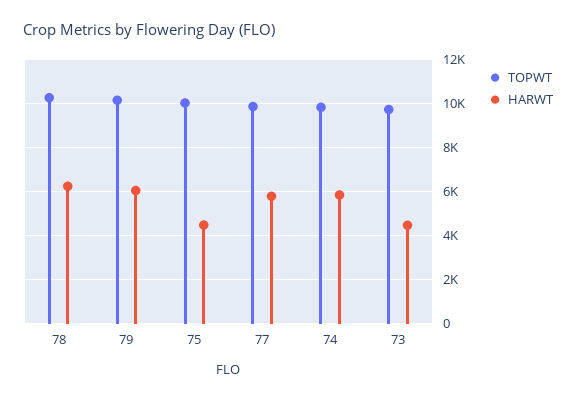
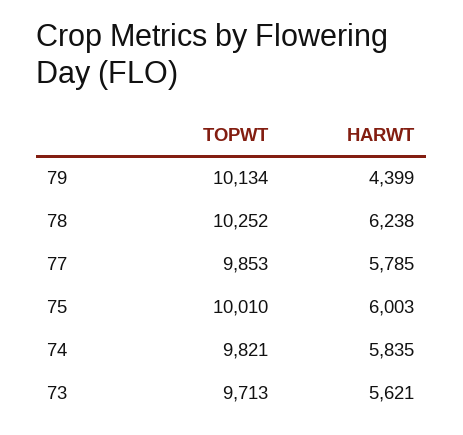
HARWT, 79: 6000 -> 4399
HARWT, 75: 4500 -> 6003
HARWT, 73: 4500 -> 5621

